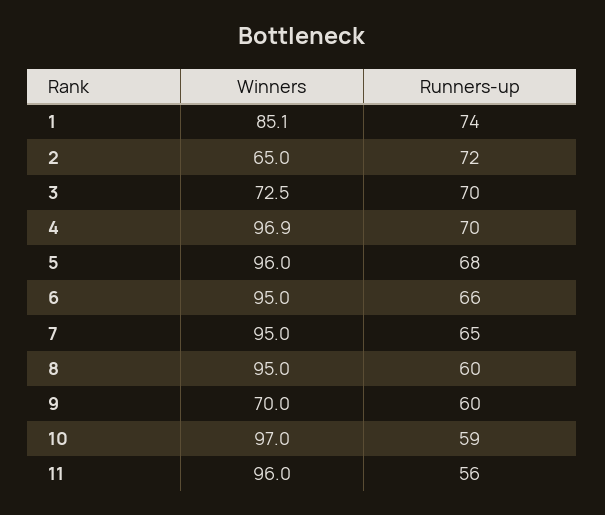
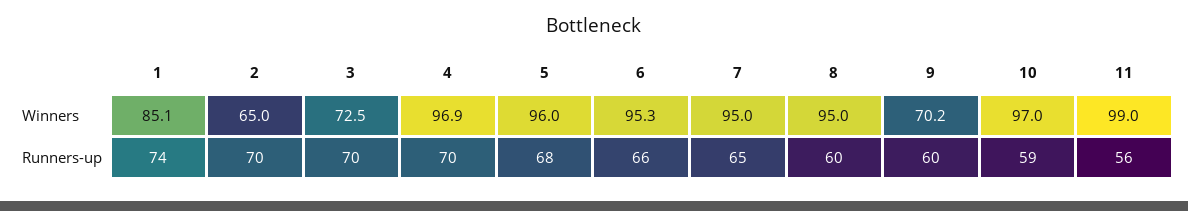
Runners-up, 2: 72 -> 70
Winners, 6: 95 -> 95.3
Winners, 9: 70 -> 70.2
Winners, 11: 96 -> 99

